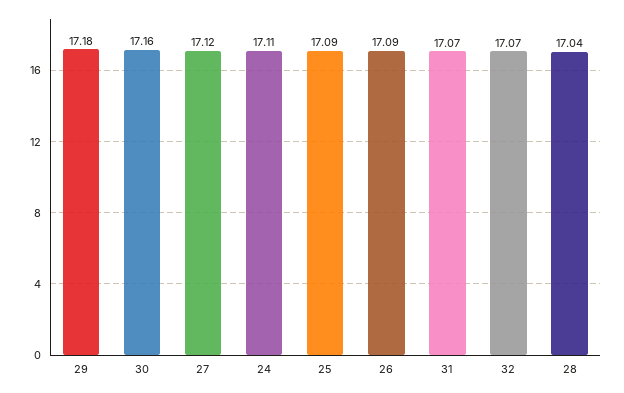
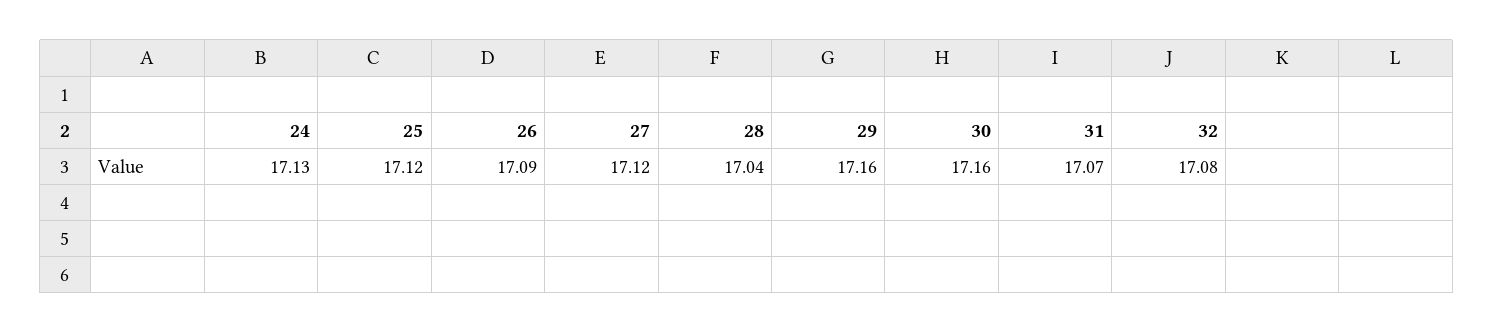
29: 17.18 -> 17.16
24: 17.11 -> 17.13
25: 17.09 -> 17.12
32: 17.07 -> 17.08

